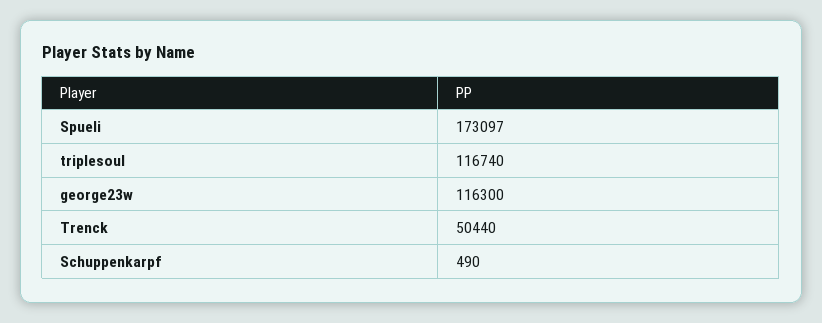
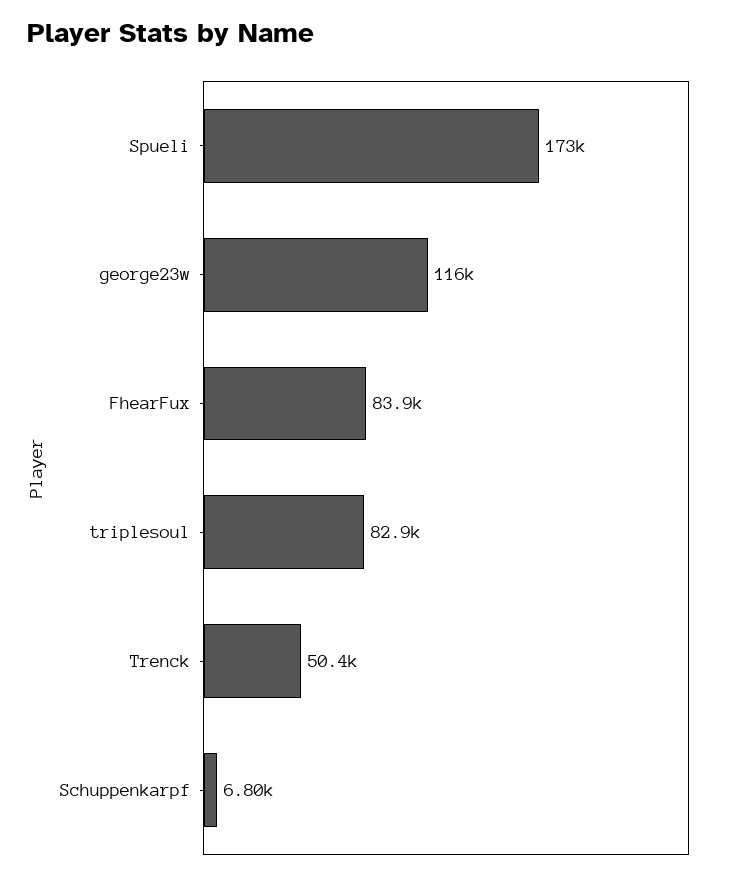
triplesoul: 116740 -> 82900
Schuppenkarpf: 490 -> 6800
FhearFux: none -> 83900

